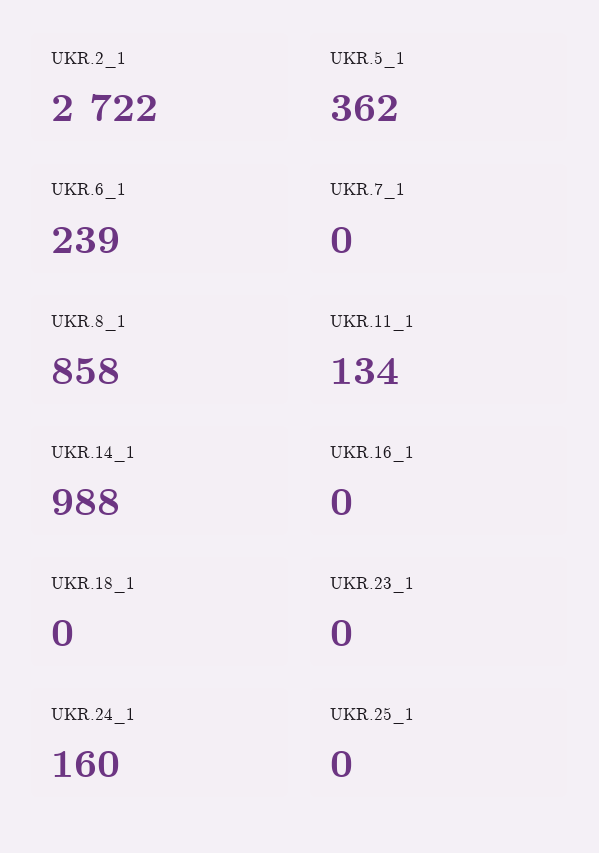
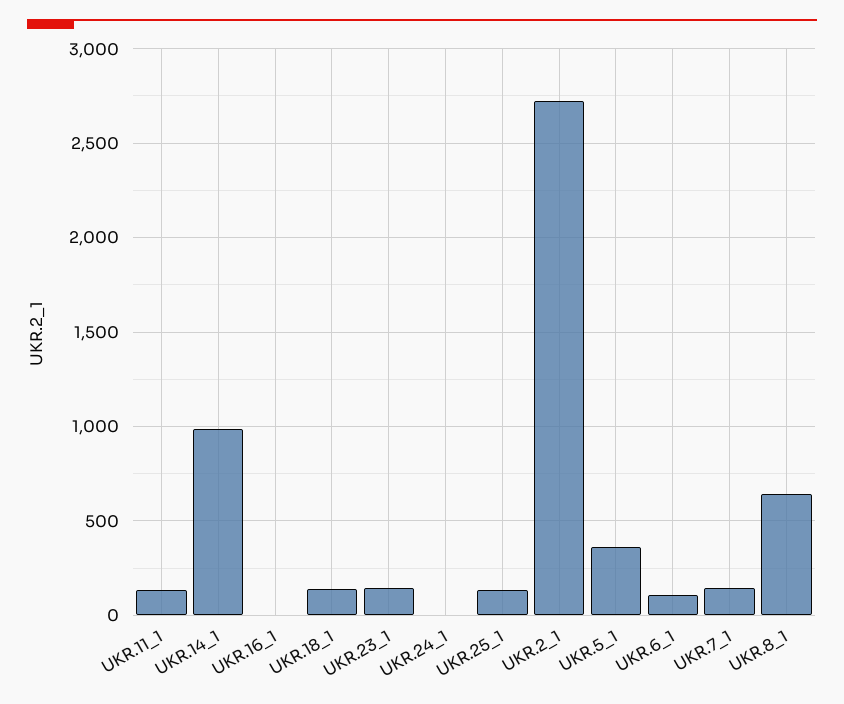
UKR.6_1: 239 -> 100
UKR.7_1: 0 -> 150
UKR.8_1: 858 -> 650
UKR.18_1: 0 -> 150
UKR.23_1: 0 -> 150
UKR.24_1: 160 -> 0
UKR.25_1: 0 -> 150

